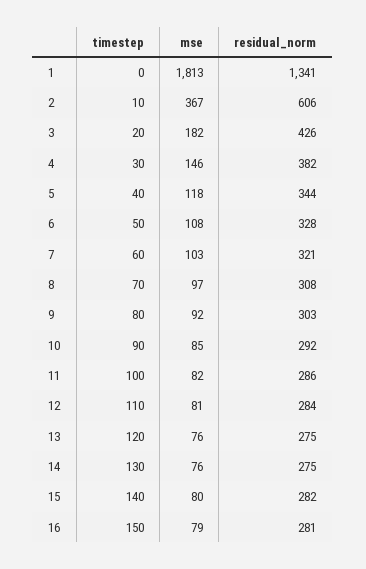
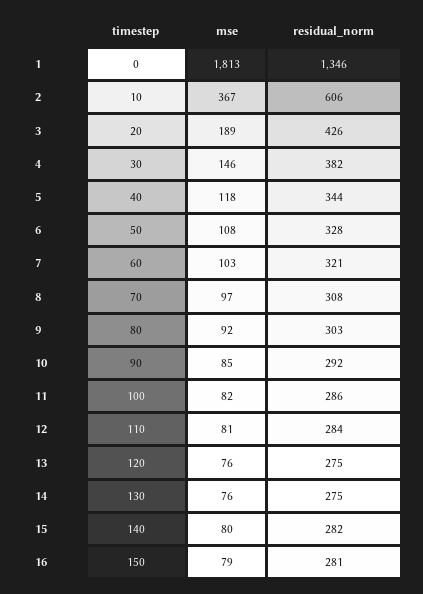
residual_norm, 1: 1341 -> 1346
mse, 3: 182 -> 189

